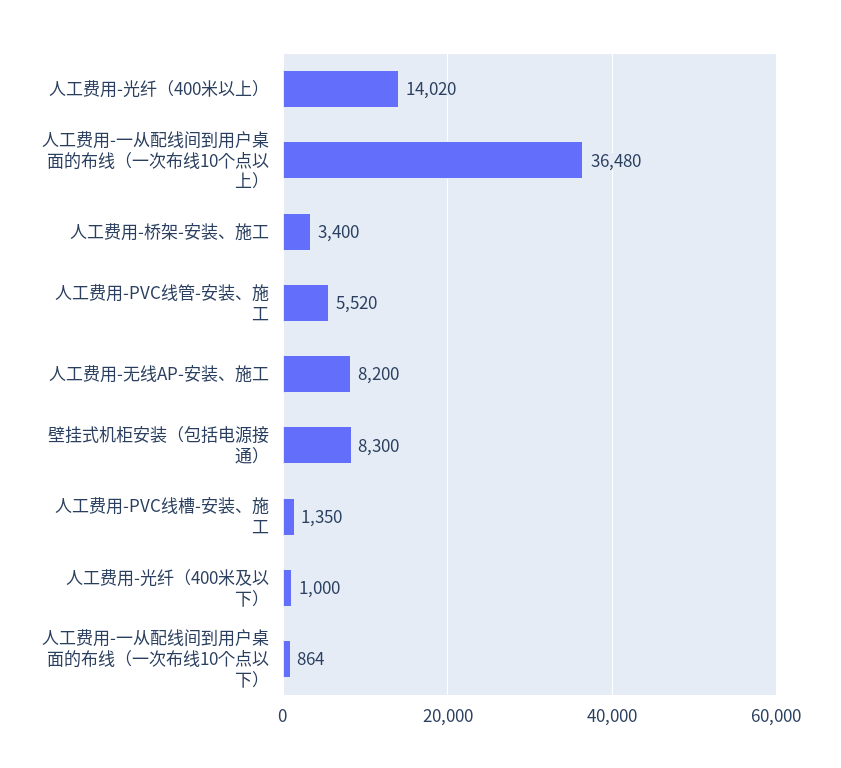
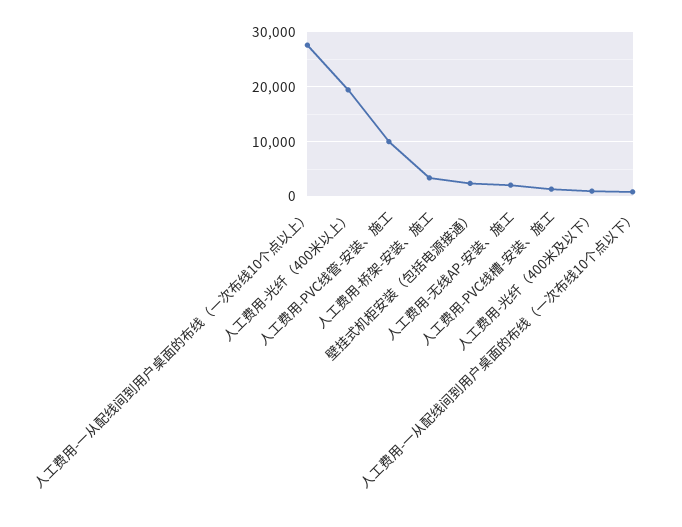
人工费用-光纤（400米以上）: 14020 -> 20000
人工费用-一从配线间到用户桌面的布线（一次布线10个点以上）: 36480 -> 28000
人工费用-PVC线管-安装、施工: 5520 -> 10000
人工费用-无线AP-安装、施工: 8200 -> 2000
壁挂式机柜安装（包括电源接通）: 8300 -> 2000

